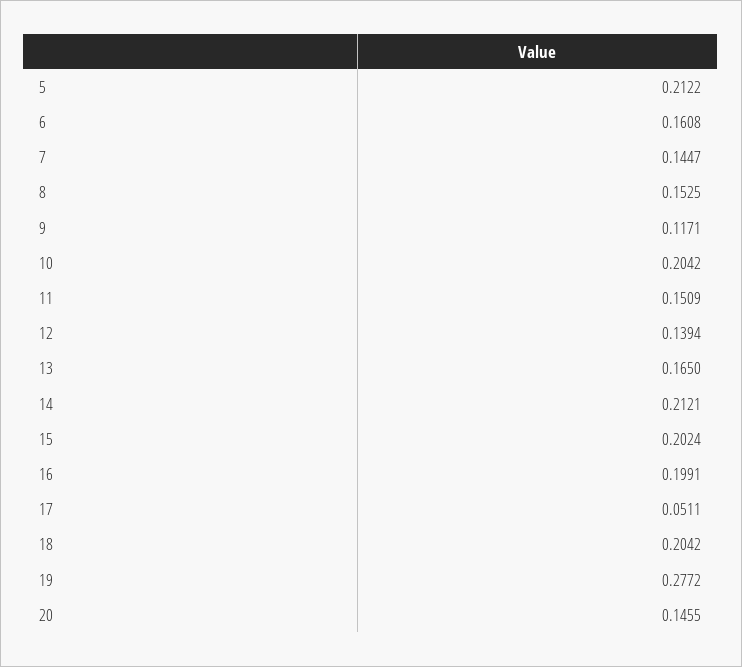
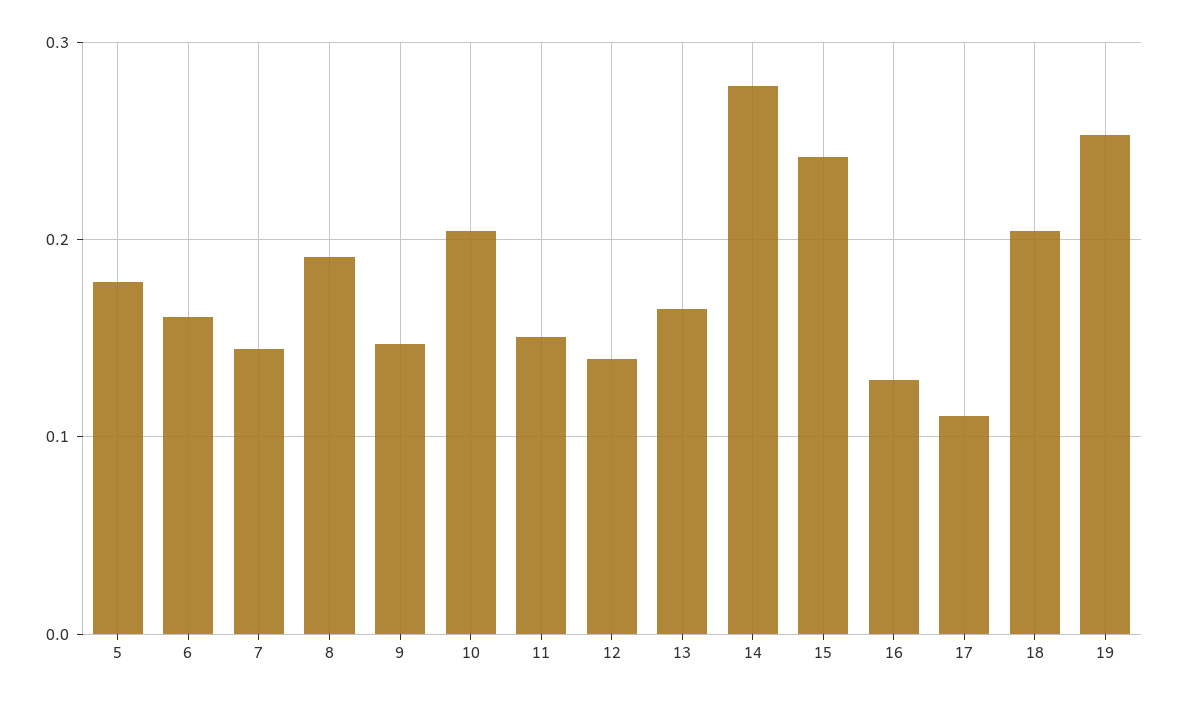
5: 0.2122 -> 0.18
8: 0.1525 -> 0.19
9: 0.1171 -> 0.15
14: 0.2121 -> 0.28
15: 0.2024 -> 0.24
16: 0.1991 -> 0.13
17: 0.0511 -> 0.11
19: 0.2772 -> 0.25
20: 0.1455 -> none

